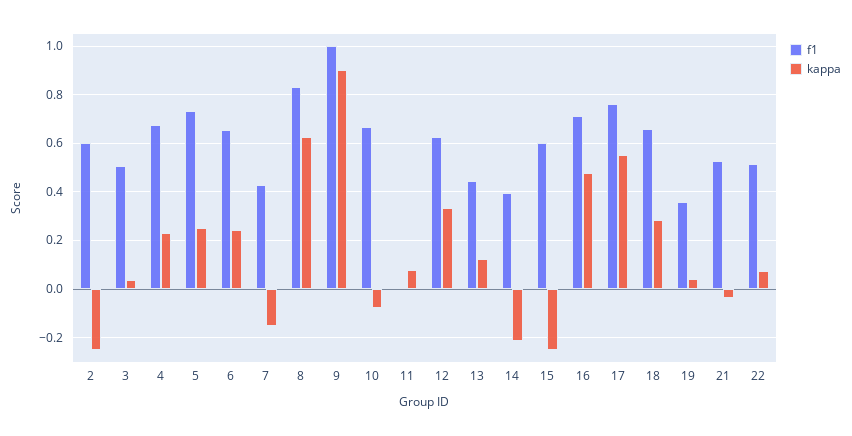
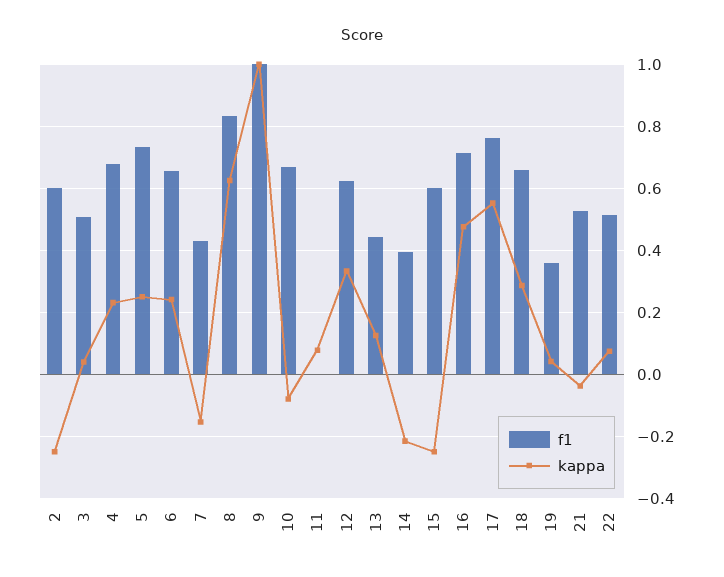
kappa, 9: 0.9 -> 1

